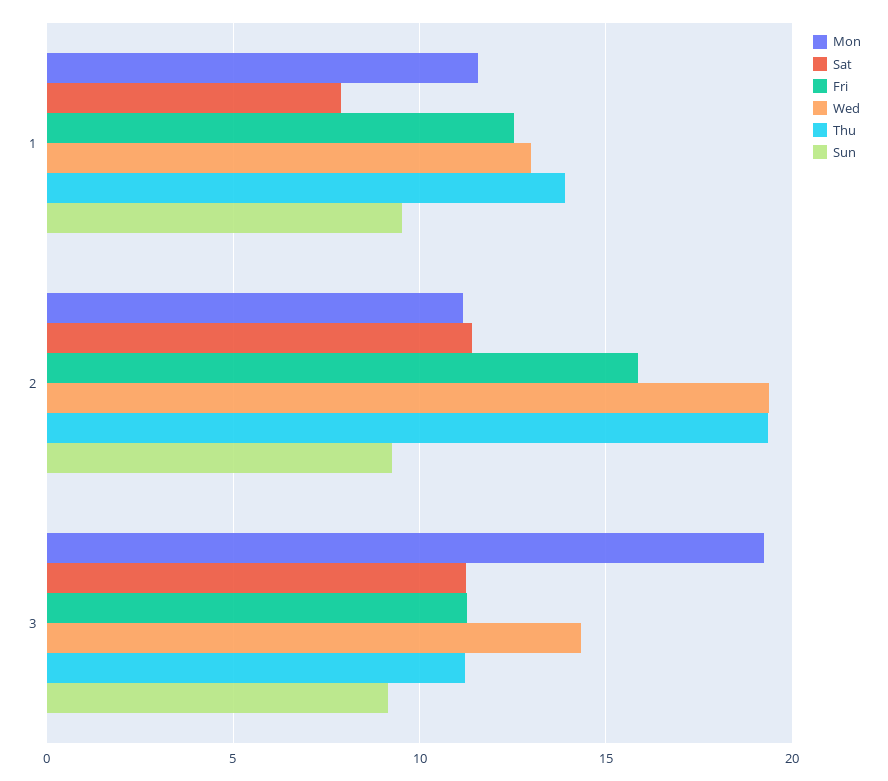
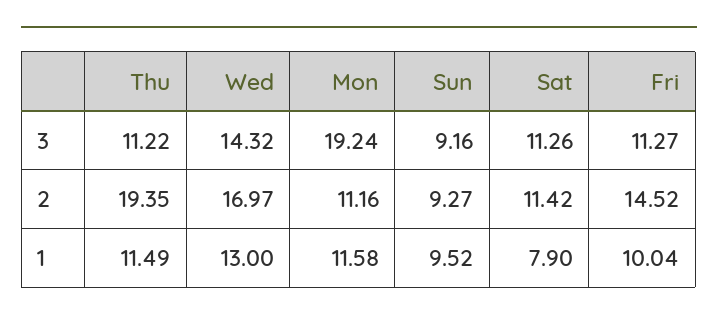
Fri, 1: 12.5 -> 10.04
Thu, 1: 14 -> 11.49
Fri, 2: 16 -> 14.52
Wed, 2: 19.5 -> 16.97

